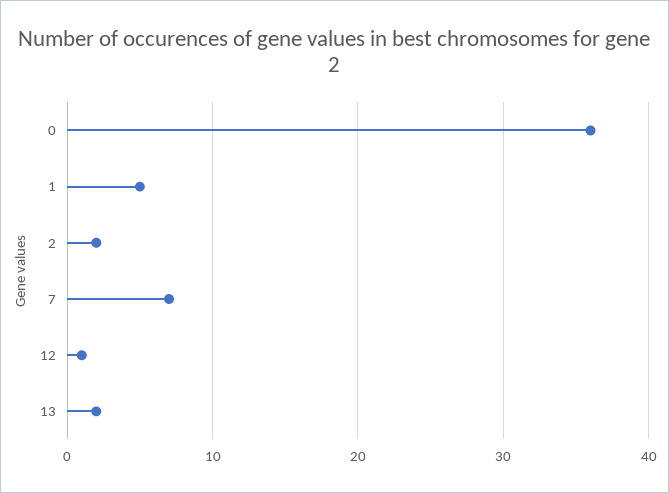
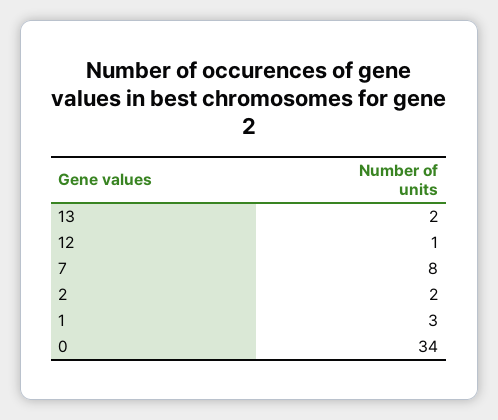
0: 36 -> 34
1: 5 -> 3
7: 7 -> 8

